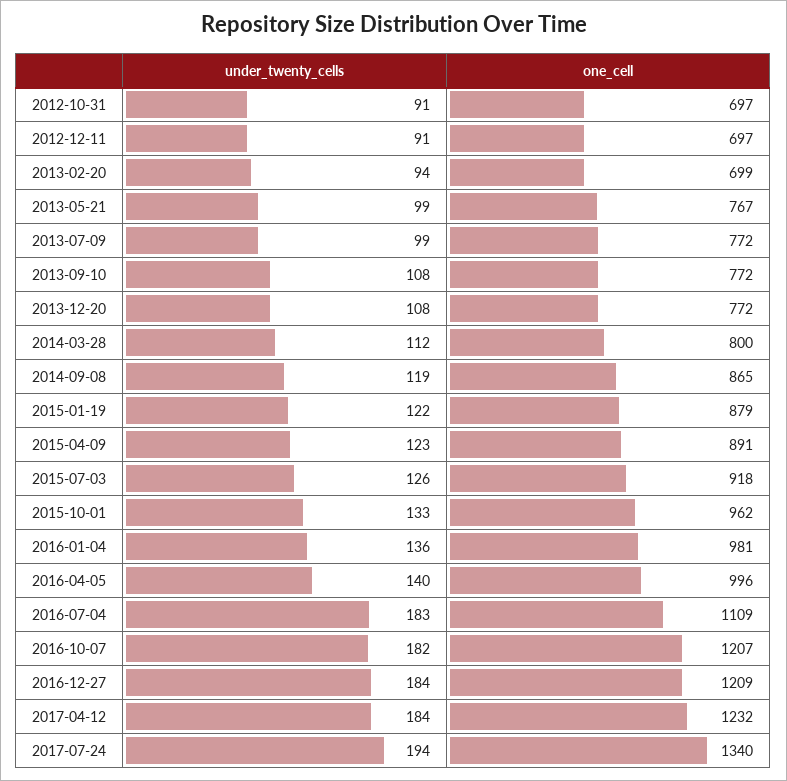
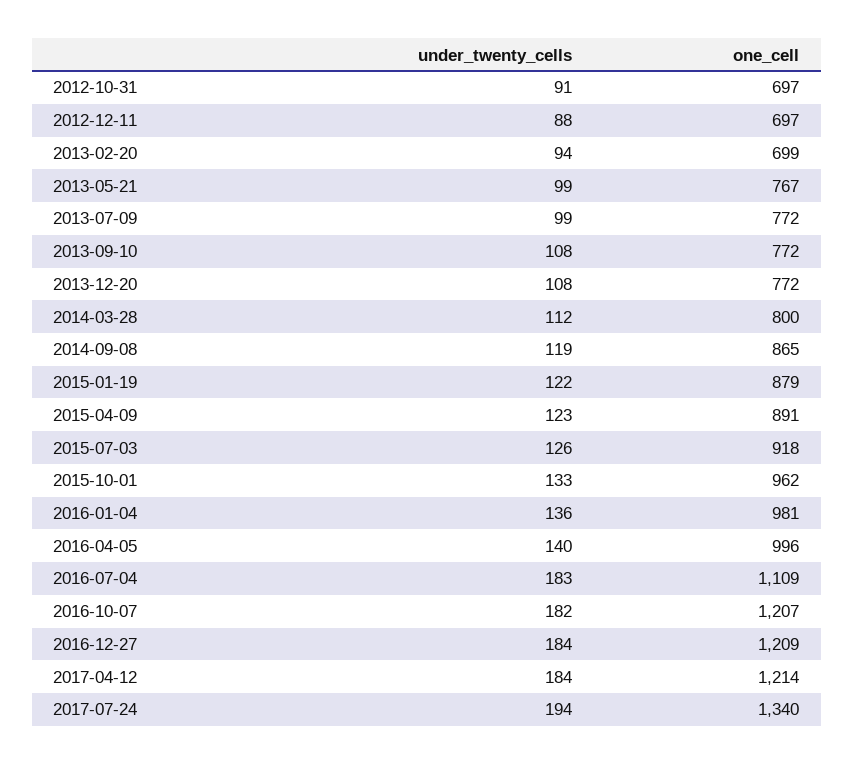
under_twenty_cells, 2012-12-11: 91 -> 88
one_cell, 2017-04-12: 1232 -> 1214

